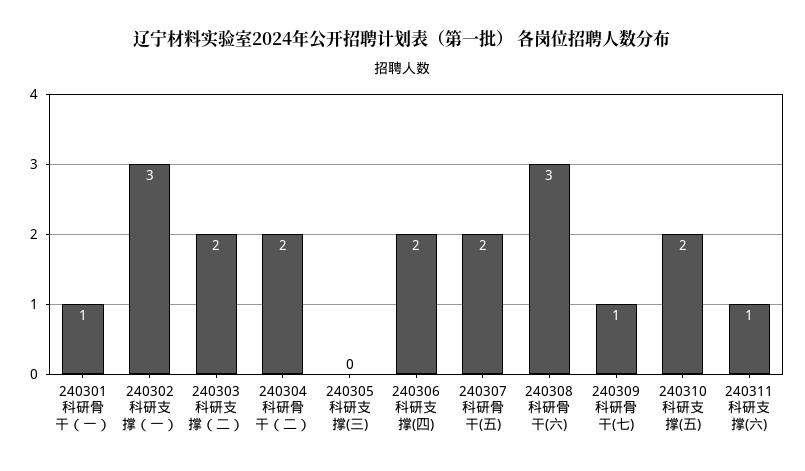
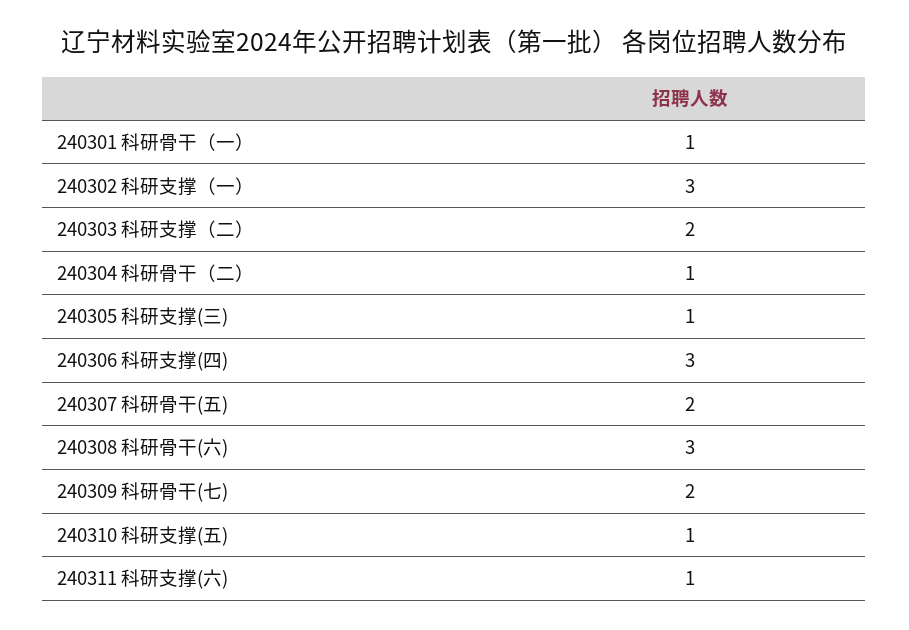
240304 科研骨干（二）: 2 -> 1
240305 科研支撑(三): 0 -> 1
240306 科研支撑(四): 2 -> 3
240309 科研骨干(七): 1 -> 2
240310 科研支撑(五): 2 -> 1

